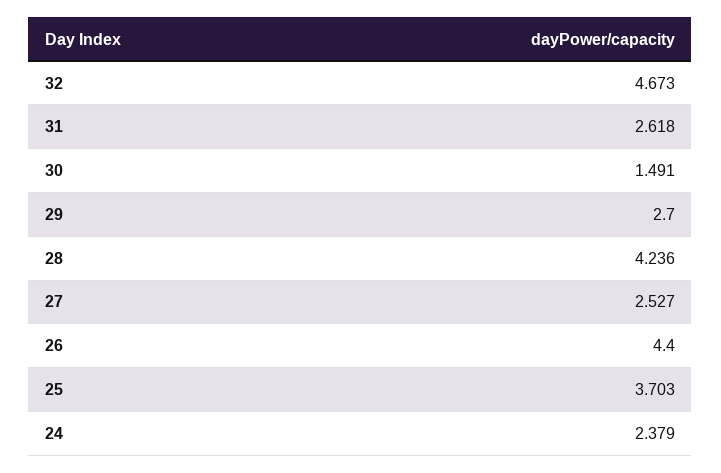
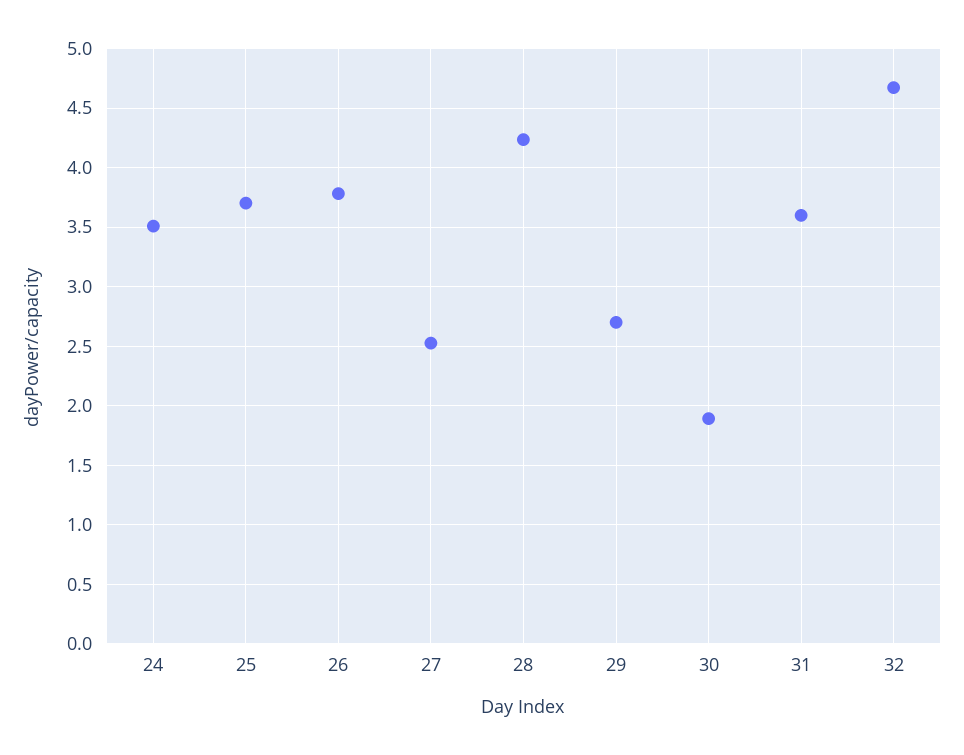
31: 2.618 -> 3.6
30: 1.491 -> 1.9
26: 4.4 -> 3.8
24: 2.379 -> 3.5

